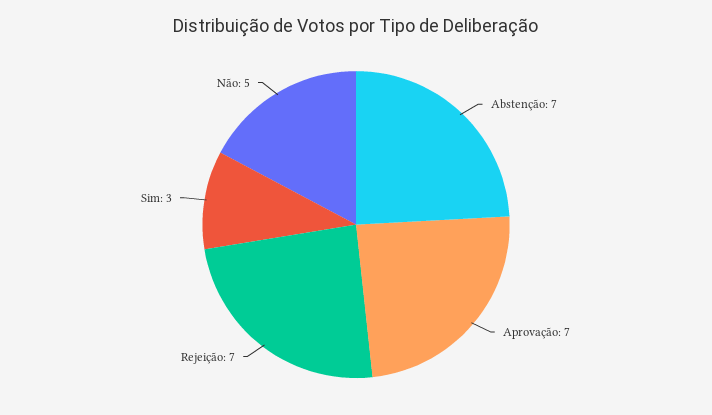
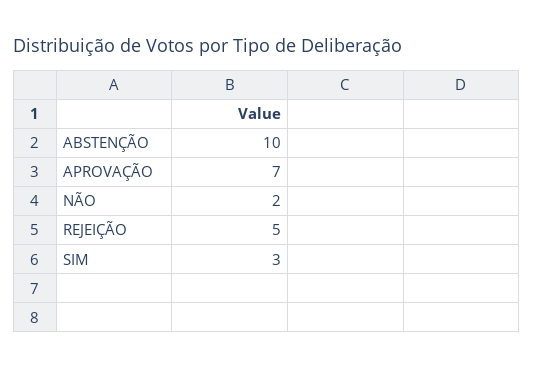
Abstenção: 7 -> 10
Rejeição: 7 -> 5
Não: 5 -> 2

